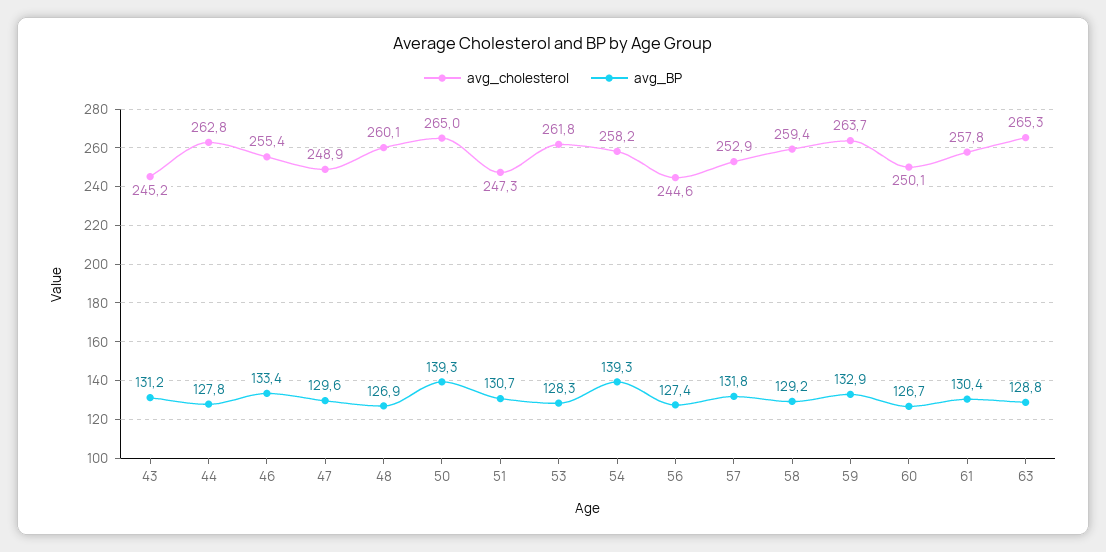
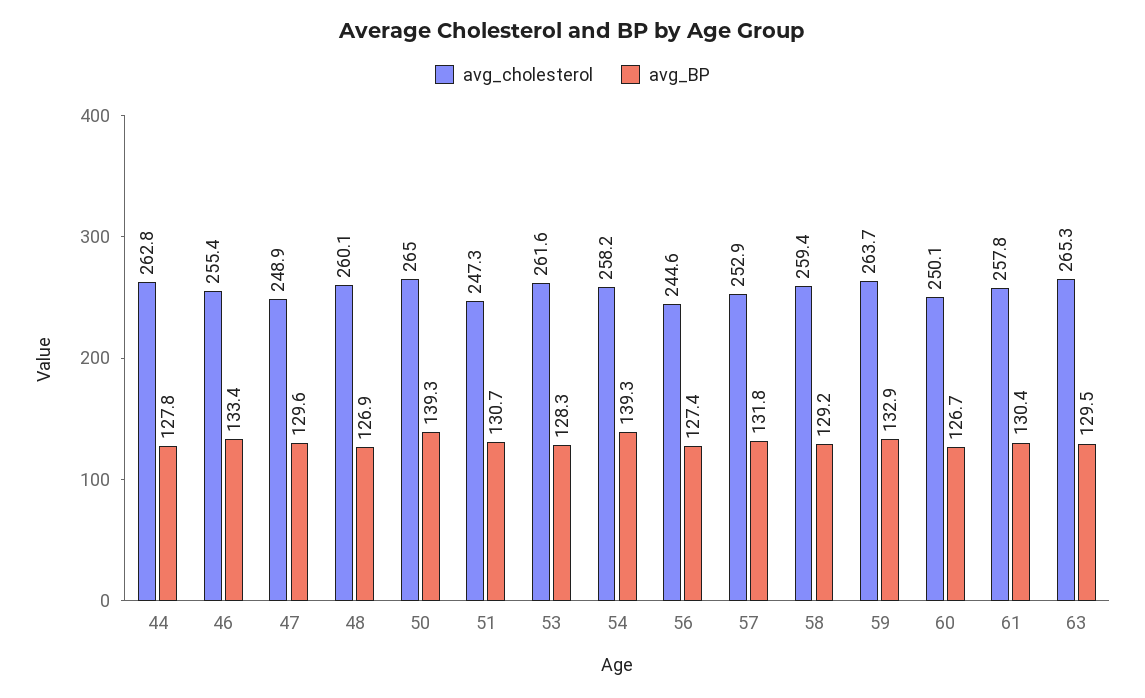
avg_cholesterol, 43: 245.2 -> none
avg_BP, 43: 131.2 -> none
avg_cholesterol, 53: 261.8 -> 261.6
avg_BP, 63: 128.8 -> 129.5

